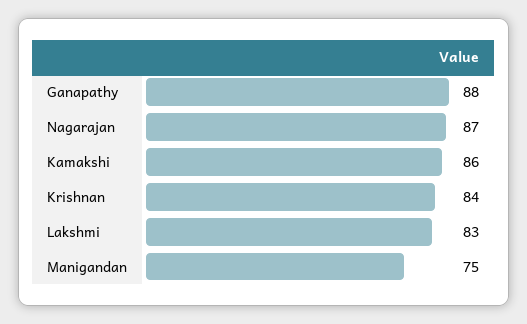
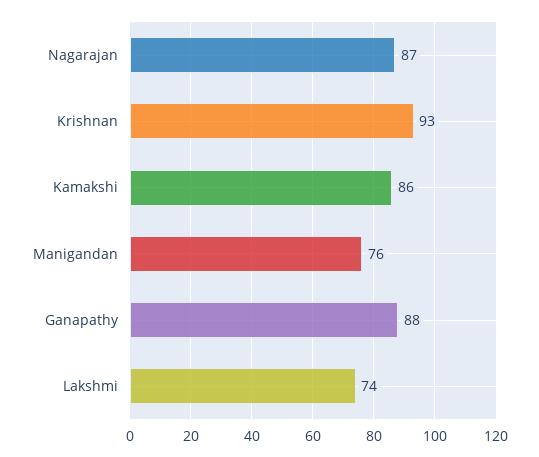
Krishnan: 84 -> 93
Lakshmi: 83 -> 74
Manigandan: 75 -> 76

